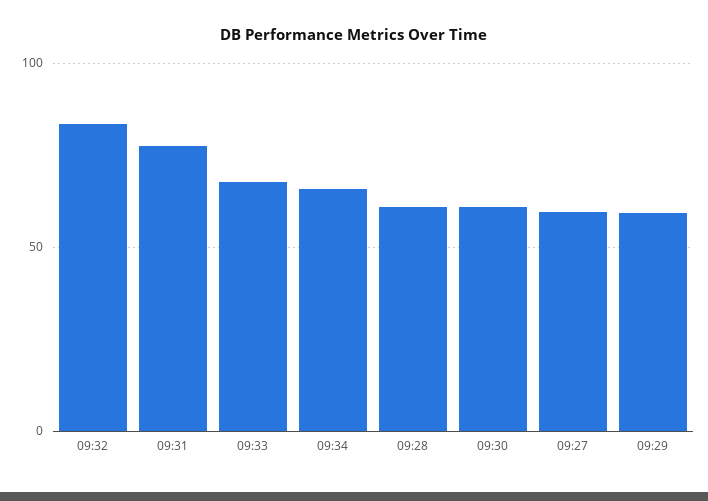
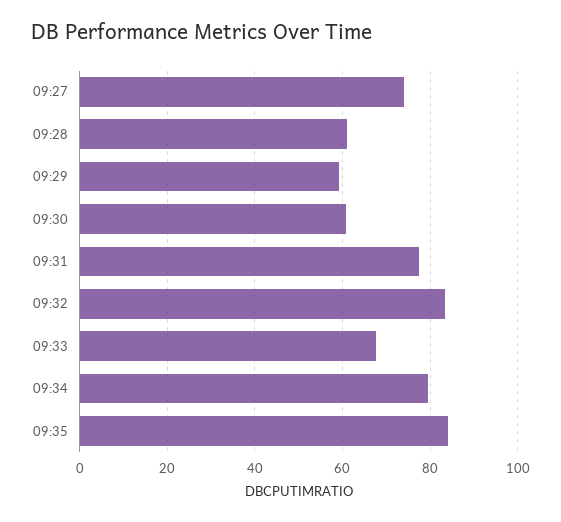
09:34: 65 -> 80
09:27: 60 -> 74
09:35: none -> 84

